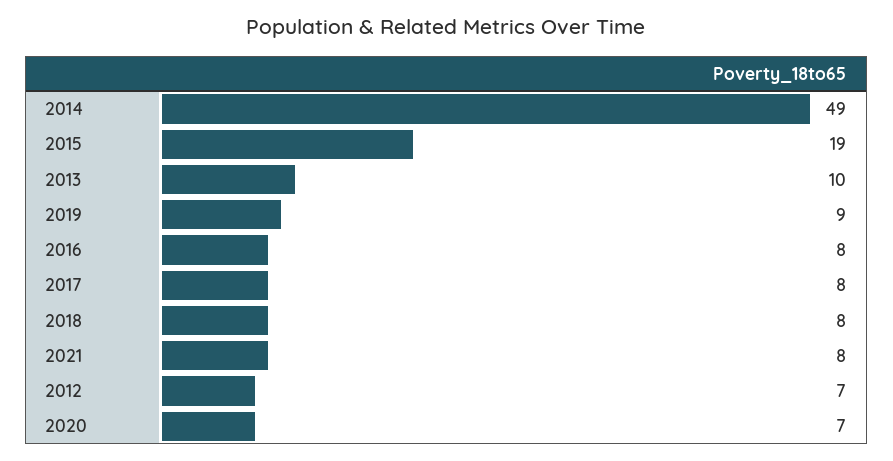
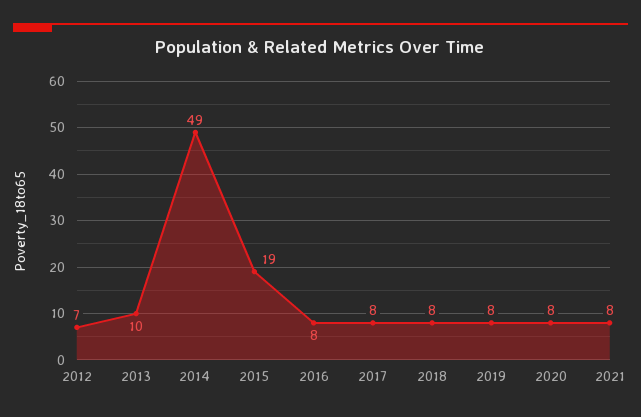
2019: 9 -> 8
2020: 7 -> 8

